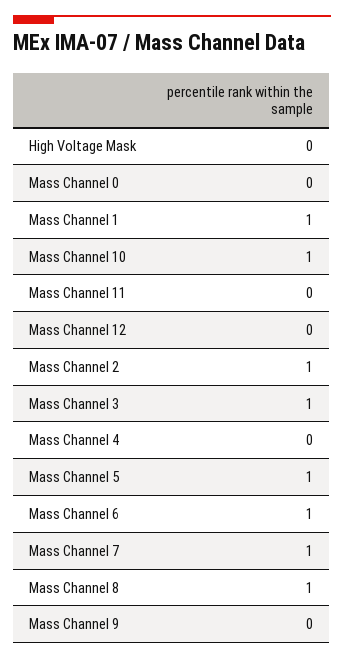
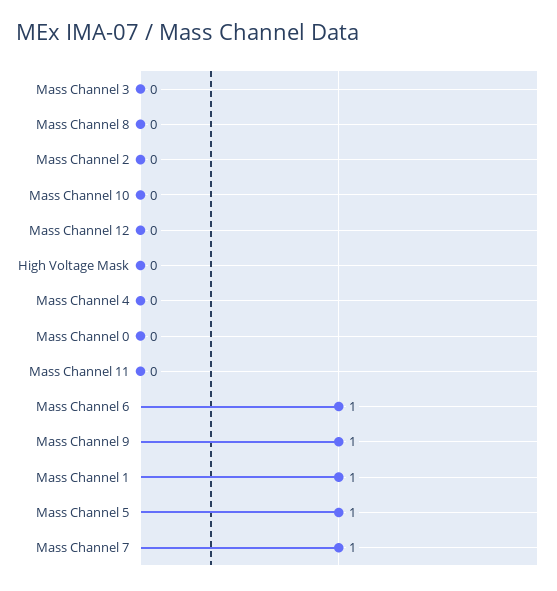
Mass Channel 10: 1 -> 0
Mass Channel 2: 1 -> 0
Mass Channel 3: 1 -> 0
Mass Channel 8: 1 -> 0
Mass Channel 9: 0 -> 1

